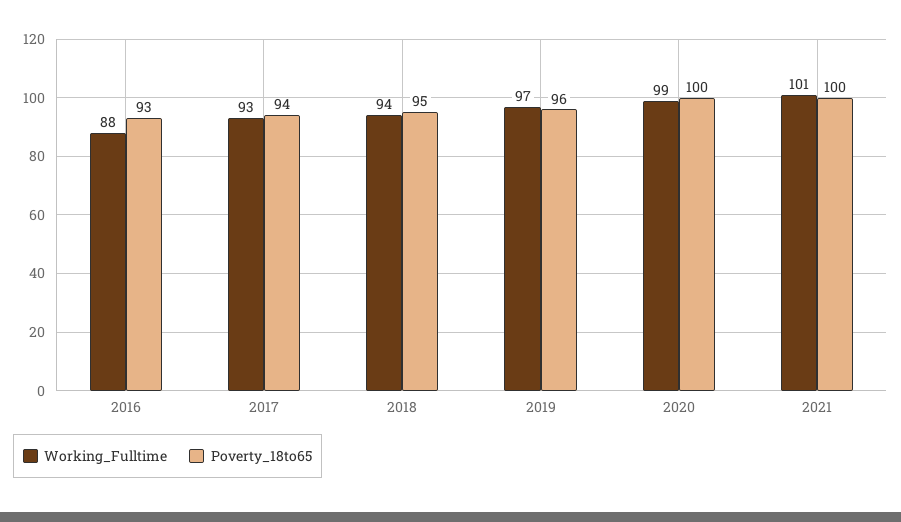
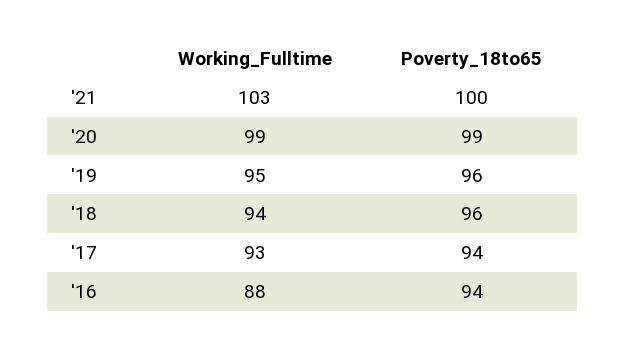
Poverty_18to65, 2016: 93 -> 94
Poverty_18to65, 2018: 95 -> 96
Working_Fulltime, 2019: 97 -> 95
Poverty_18to65, 2020: 100 -> 99
Working_Fulltime, 2021: 101 -> 103

